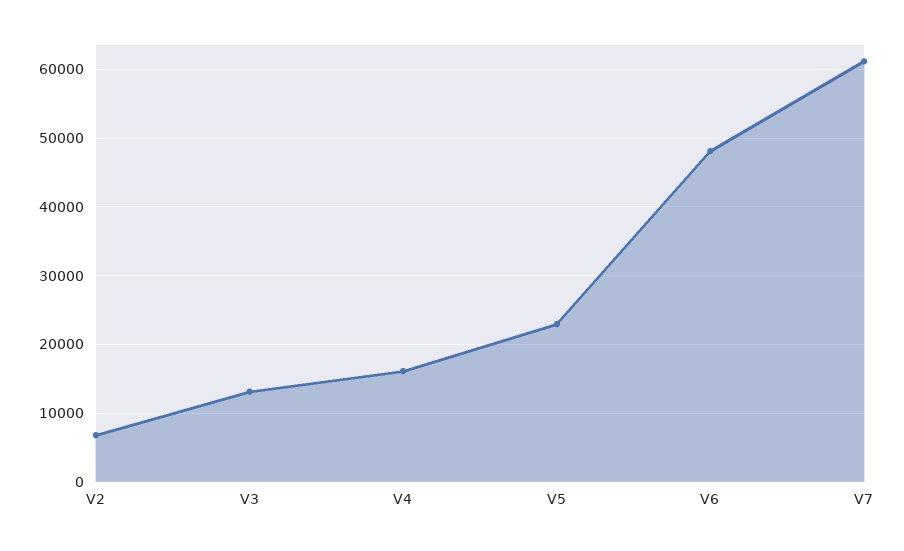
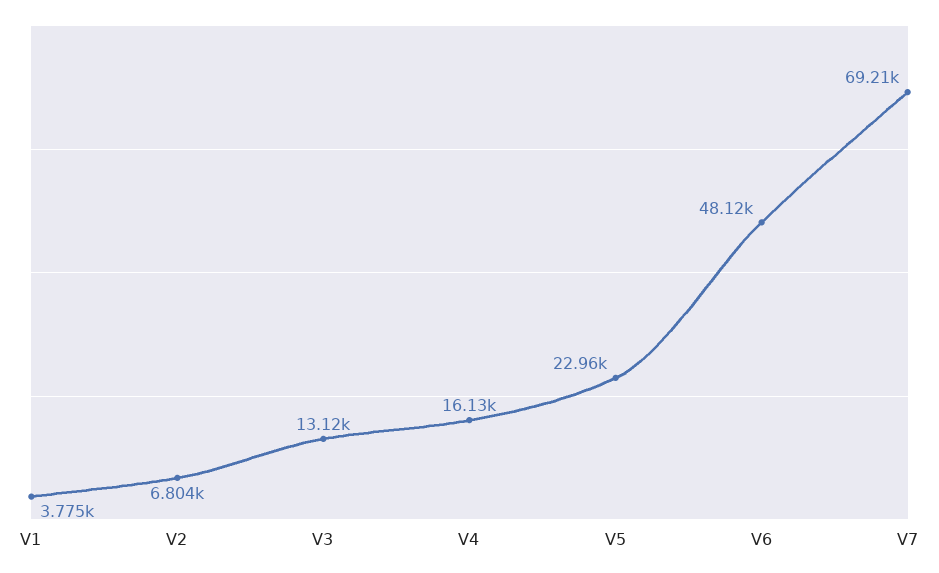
V7: 61000 -> 69210
V1: none -> 3775

